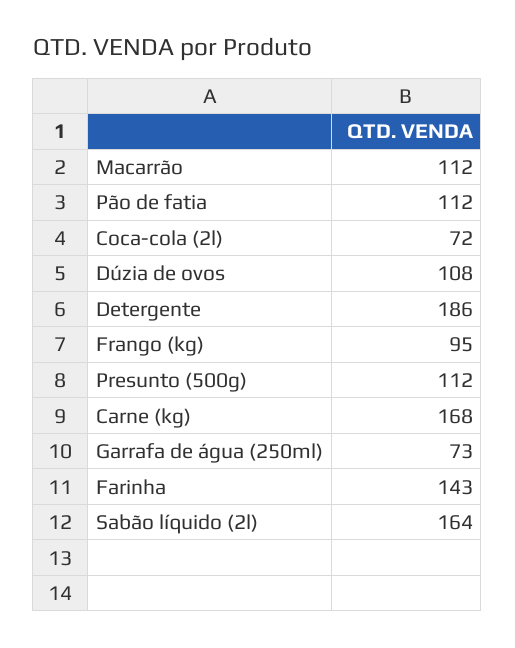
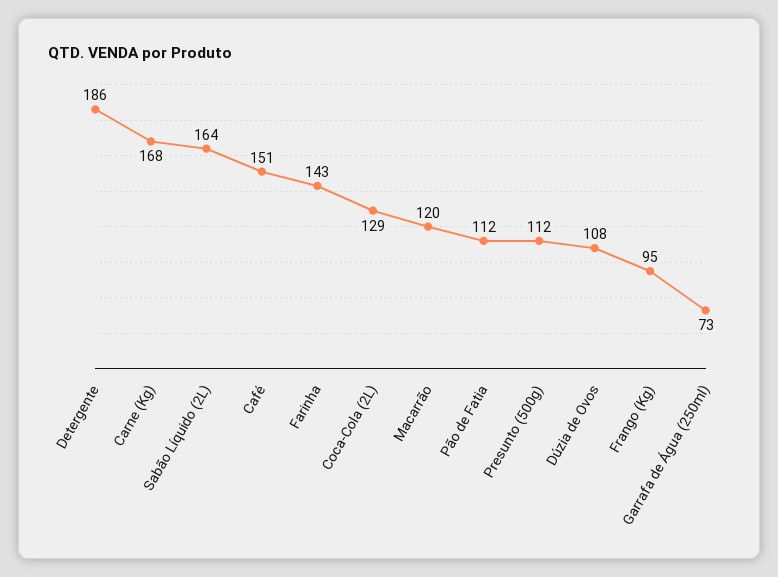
Macarrão: 112 -> 120
Coca-cola (2l): 72 -> 129
Café: none -> 151

